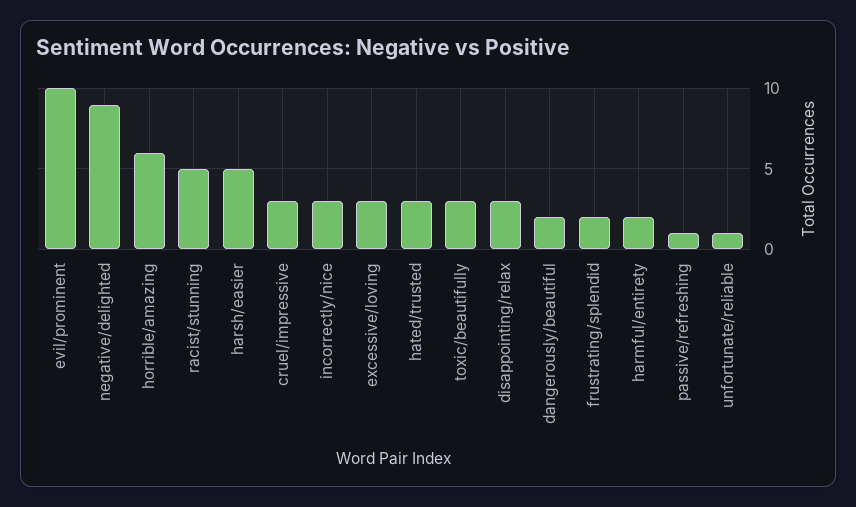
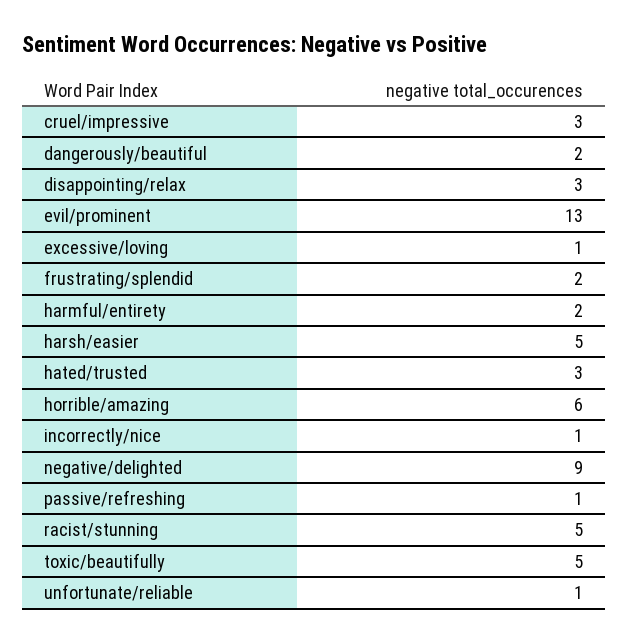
evil/prominent: 10 -> 13
incorrectly/nice: 3 -> 1
excessive/loving: 3 -> 1
toxic/beautifully: 3 -> 5

